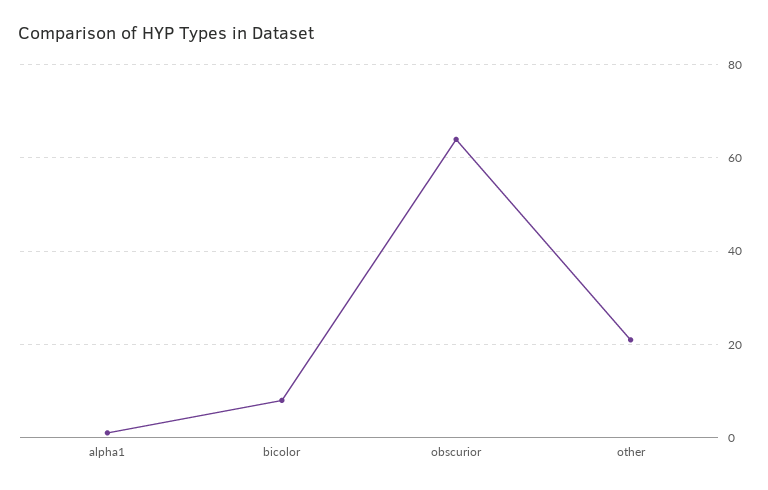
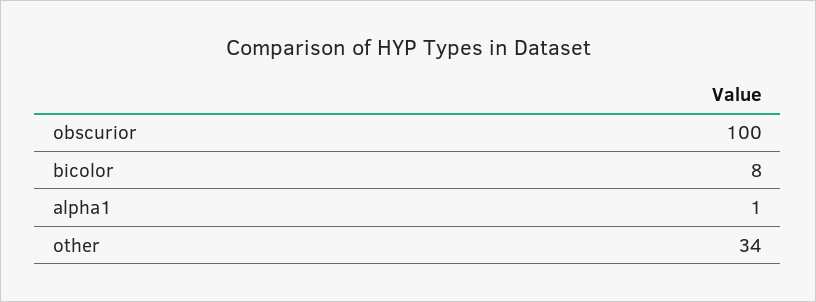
obscurior: 65 -> 100
other: 20 -> 34

